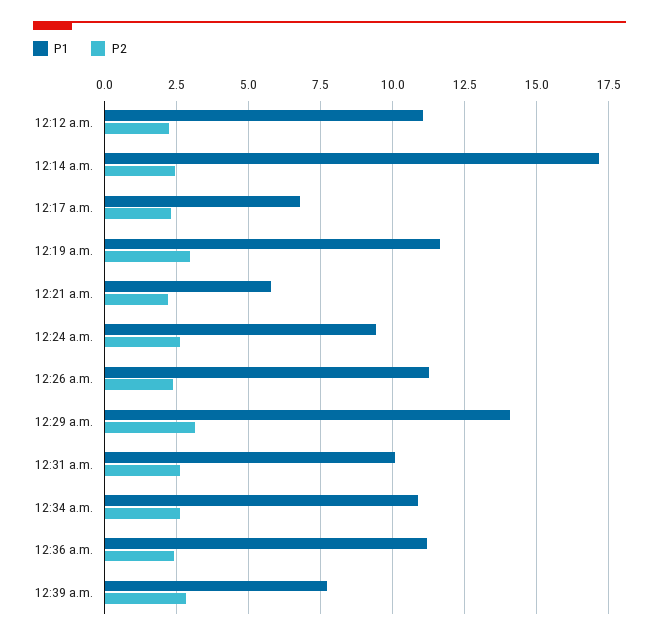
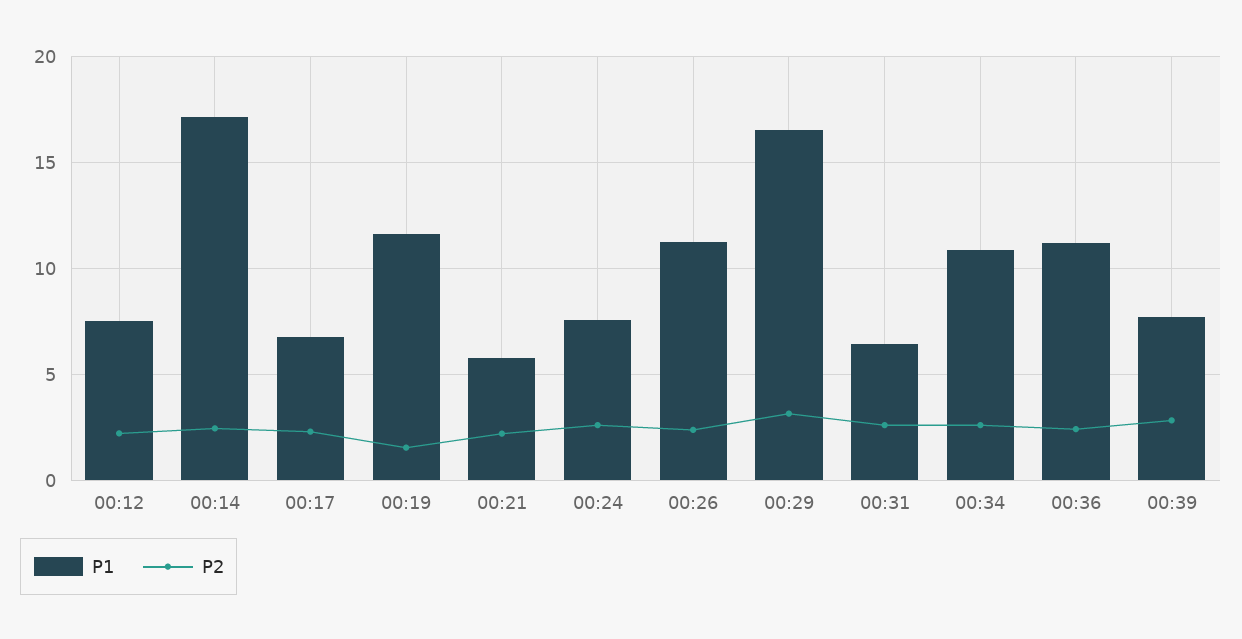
P1, 12:12 a.m.: 11 -> 7.5
P2, 12:19 a.m.: 3 -> 1.5
P1, 12:24 a.m.: 9.5 -> 7.5
P1, 12:29 a.m.: 14 -> 16.5
P1, 12:31 a.m.: 10 -> 6.5

